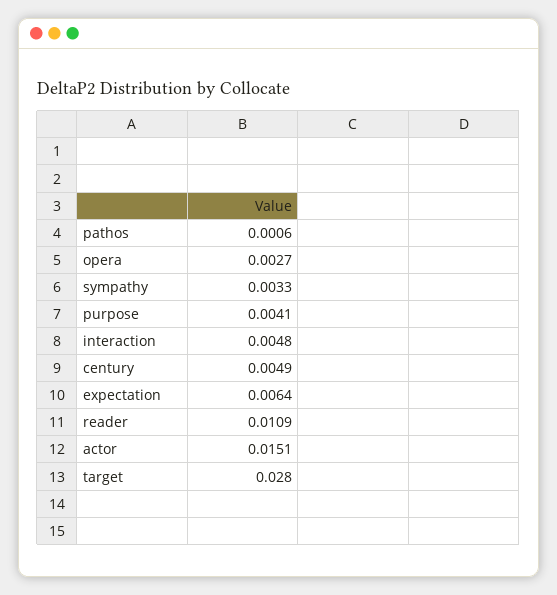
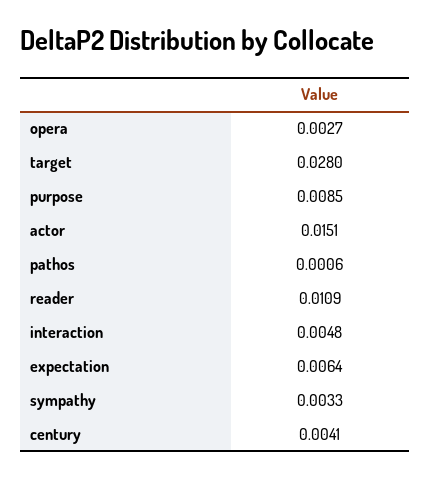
purpose: 0.0041 -> 0.0085
century: 0.0049 -> 0.0041

